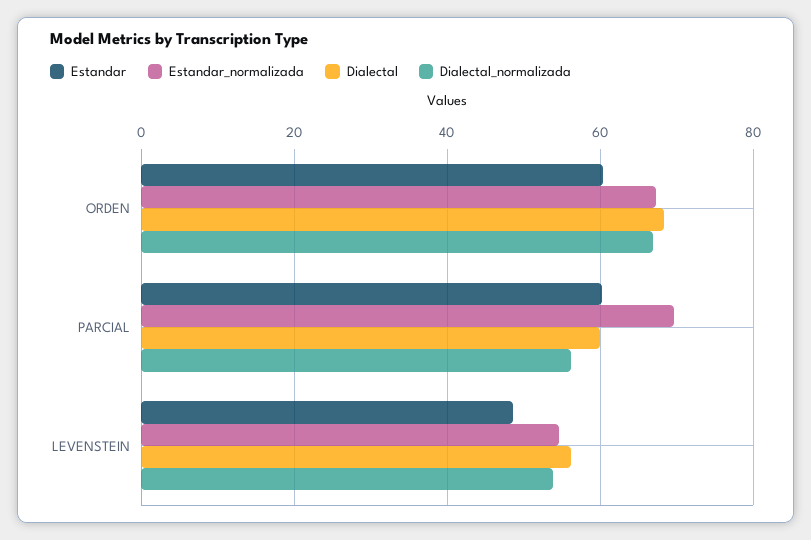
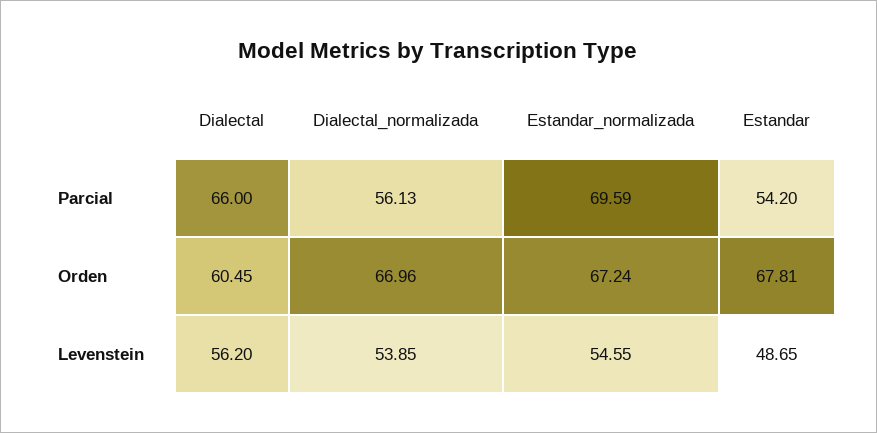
Estandar, ORDEN: 60 -> 67.81
Dialectal, ORDEN: 68 -> 60.45
Estandar, PARCIAL: 60 -> 54.2
Dialectal, PARCIAL: 60 -> 66

